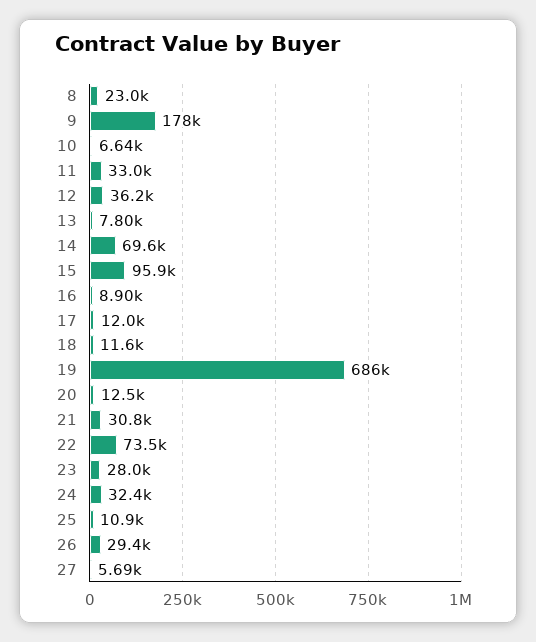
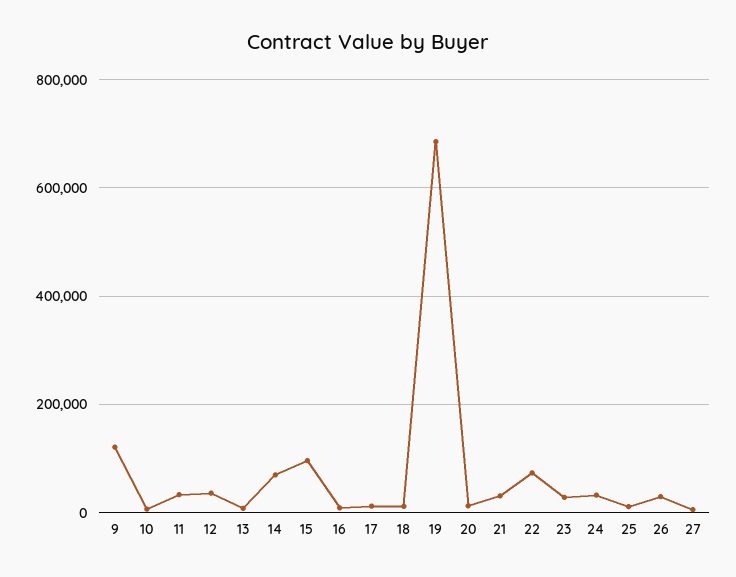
8: 23000 -> none
9: 178000 -> 120000

